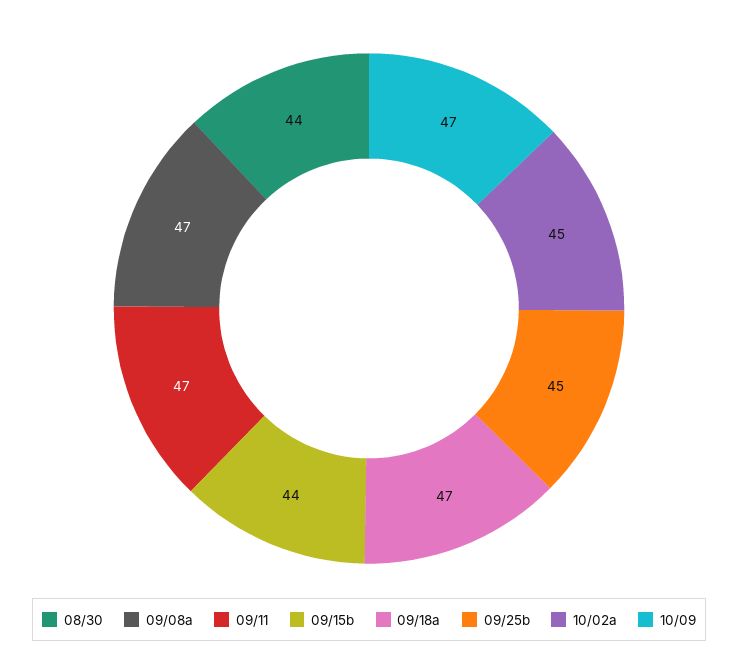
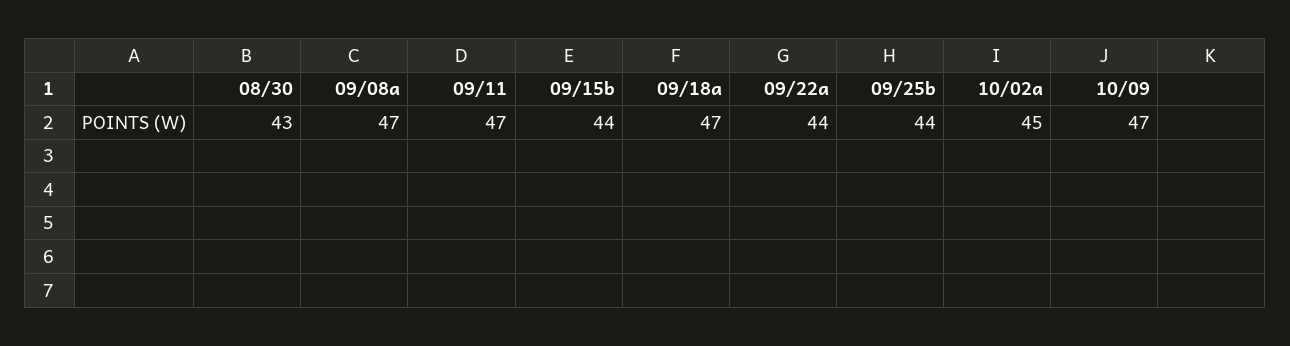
08/30: 44 -> 43
09/25b: 45 -> 44
09/22a: none -> 44

